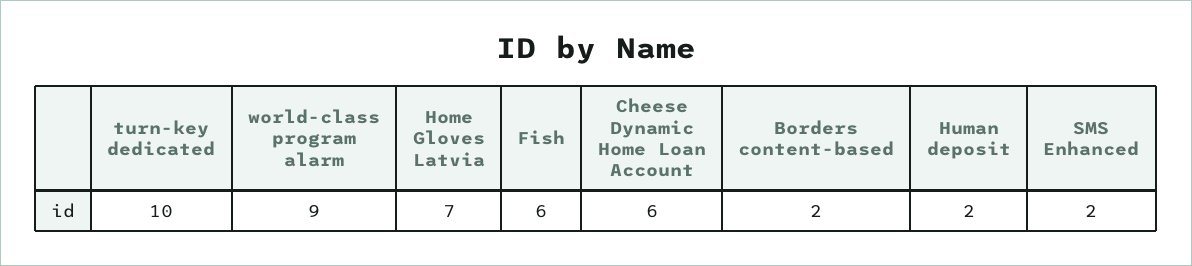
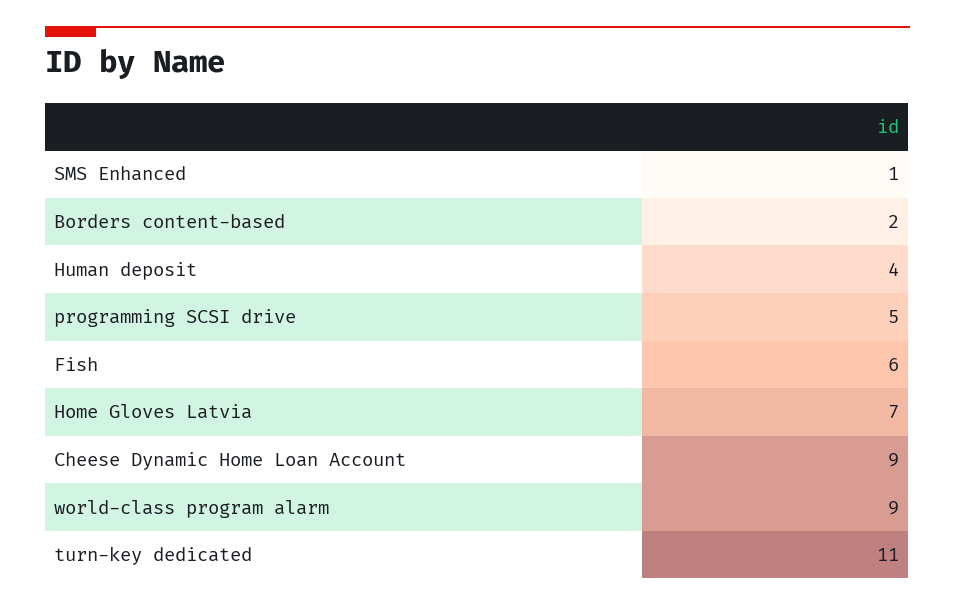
turn-key dedicated: 10 -> 11
Cheese Dynamic Home Loan Account: 6 -> 9
Human deposit: 2 -> 4
SMS Enhanced: 2 -> 1
programming SCSI drive: none -> 5

